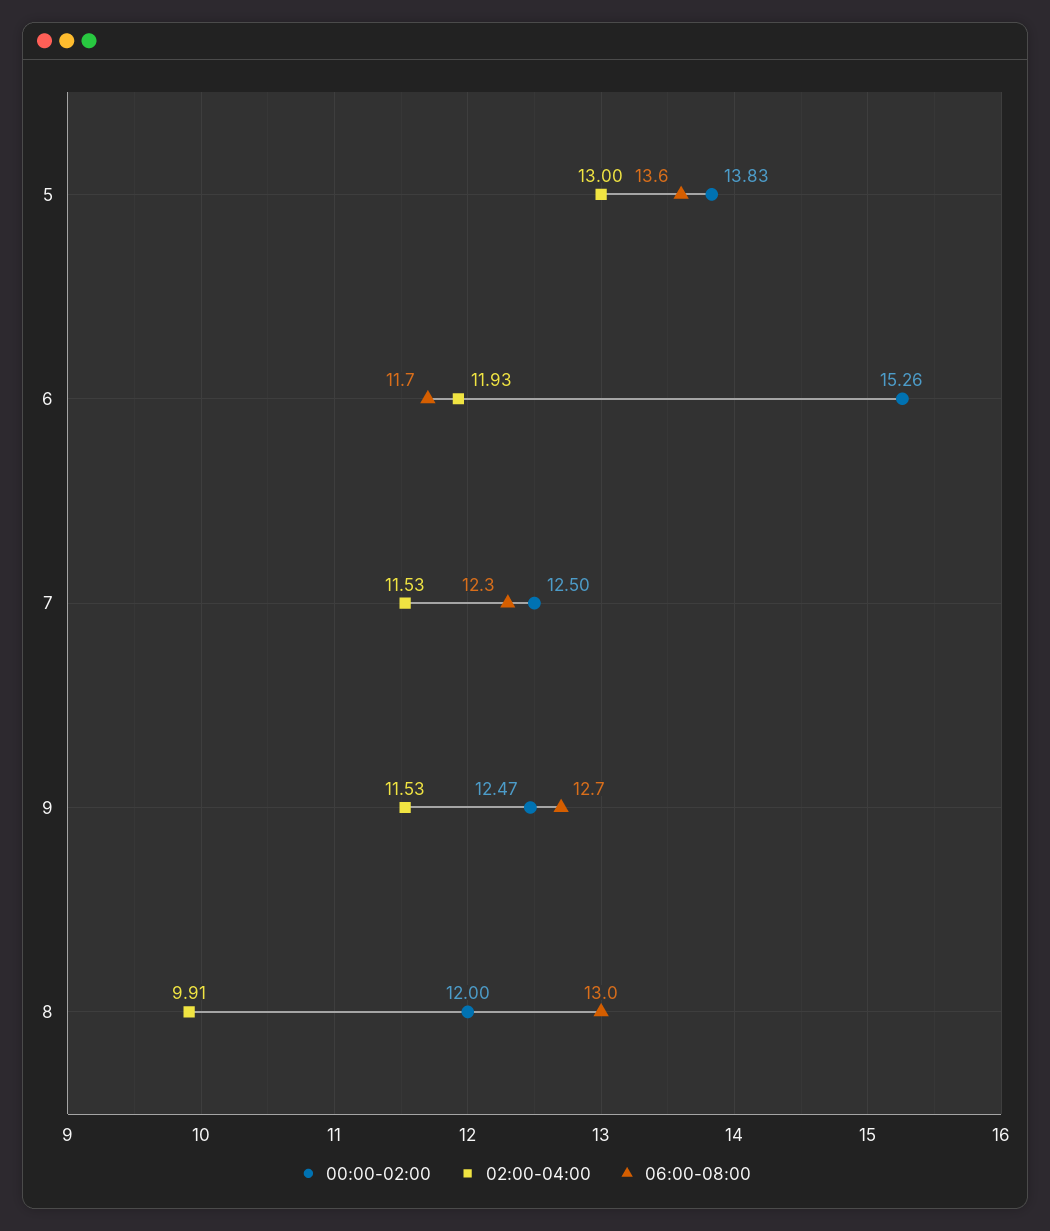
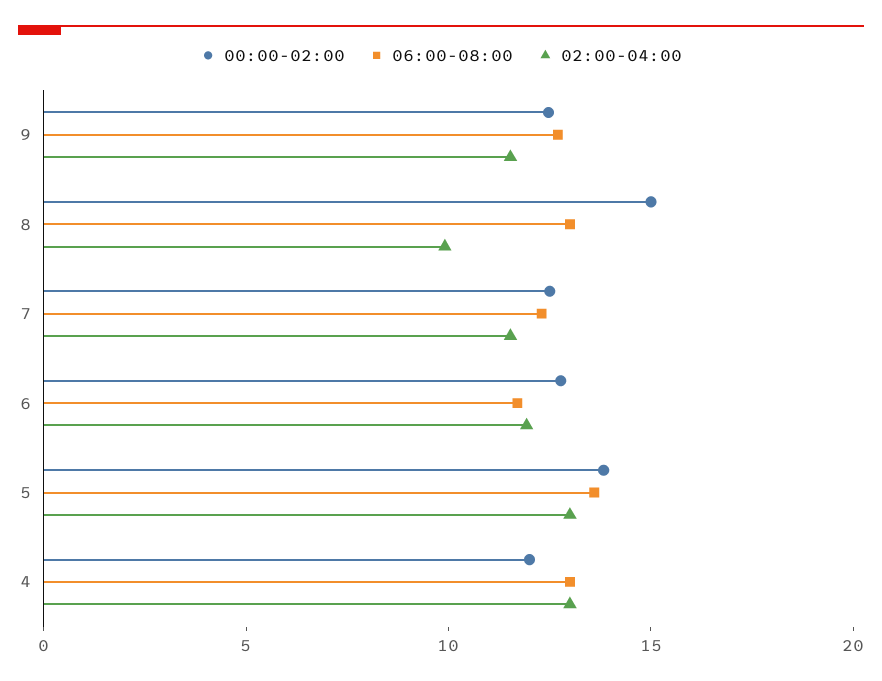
00:00-02:00, 6: 15.26 -> 13
00:00-02:00, 8: 12 -> 15
00:00-02:00, 4: none -> 12
06:00-08:00, 4: none -> 13
02:00-04:00, 4: none -> 13

